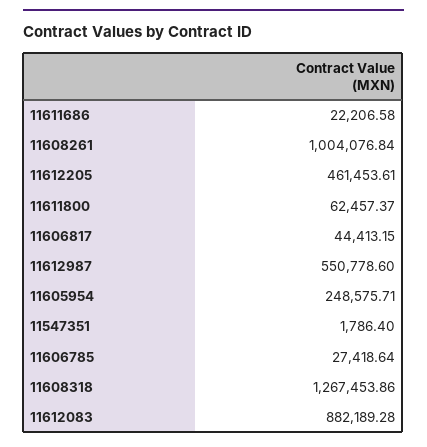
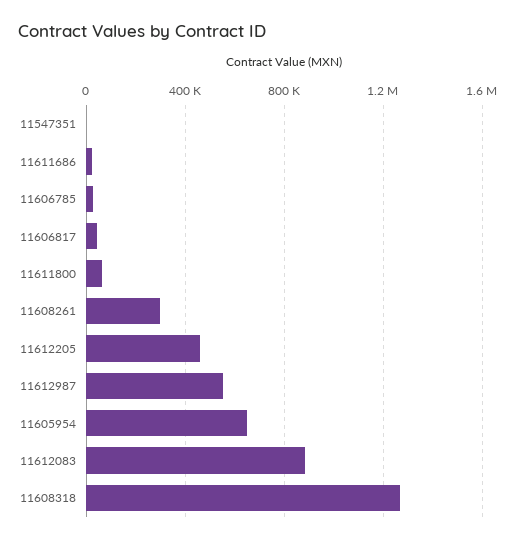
11608261: 1004076.84 -> 300000
11605954: 248575.71 -> 650000

